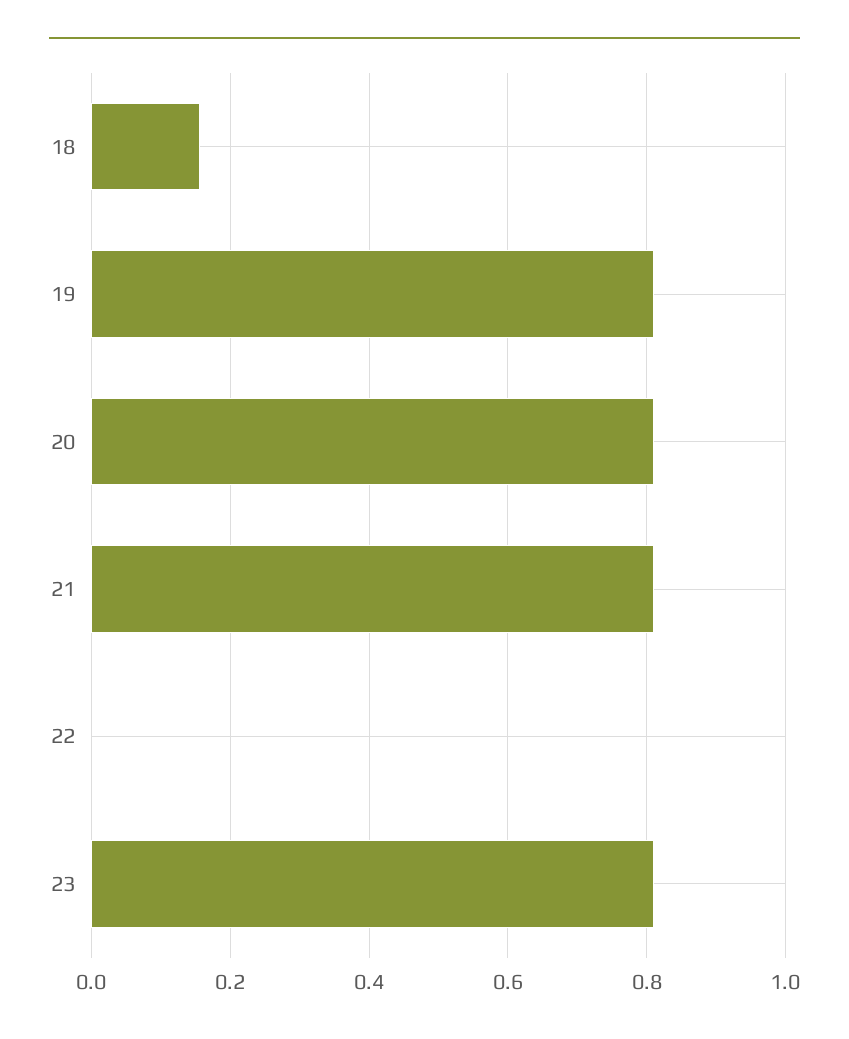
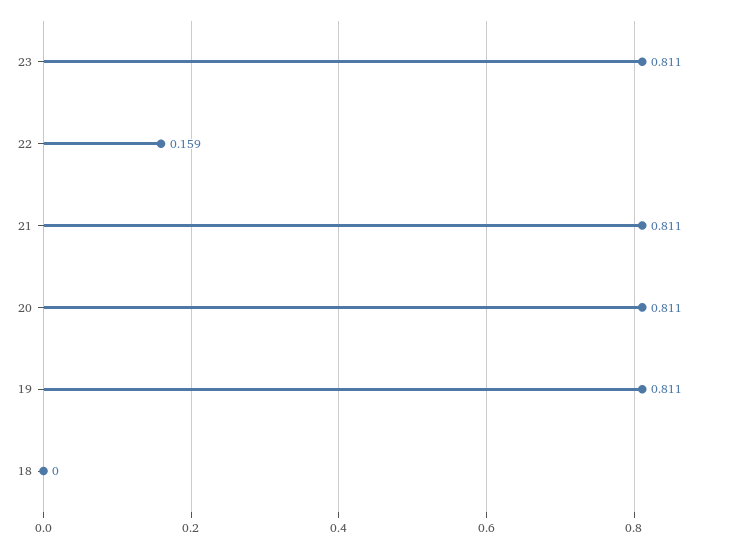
18: 0.16 -> 0
22: 0 -> 0.159

